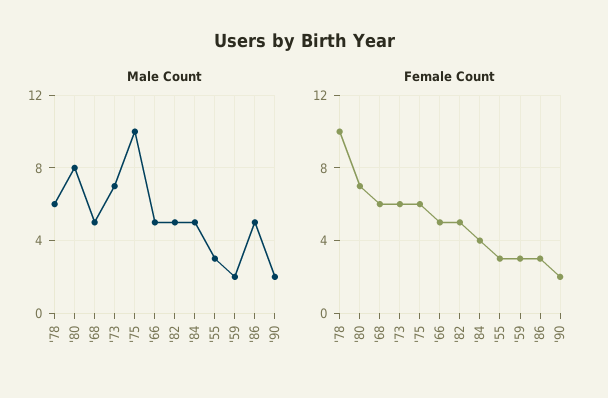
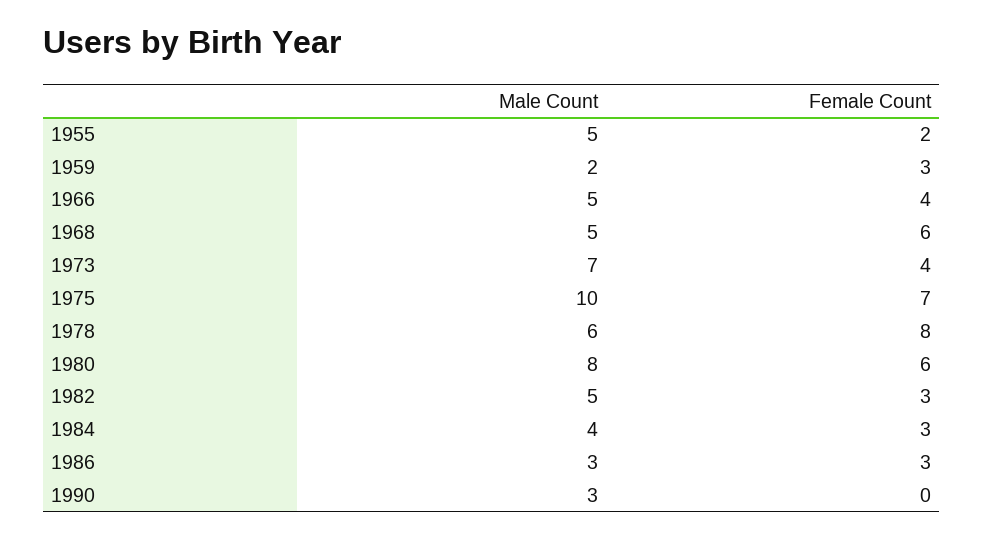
Male Count, '84: 5 -> 4
Male Count, '55: 3 -> 5
Male Count, '86: 5 -> 3
Male Count, '90: 2 -> 3
Female Count, '78: 10 -> 8
Female Count, '80: 7 -> 6
Female Count, '73: 6 -> 4
Female Count, '75: 6 -> 7
Female Count, '66: 5 -> 4
Female Count, '82: 5 -> 3
Female Count, '84: 4 -> 3
Female Count, '55: 3 -> 2
Female Count, '90: 2 -> 0

